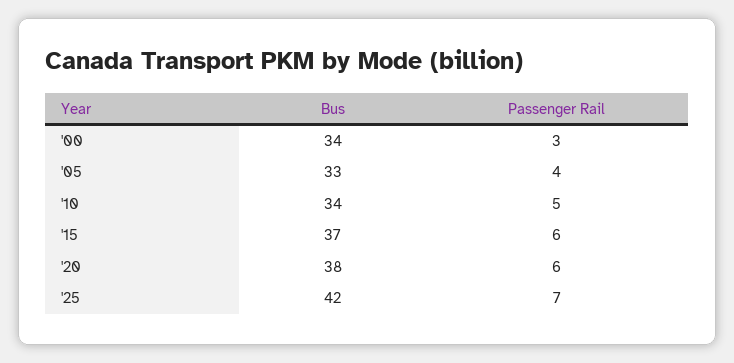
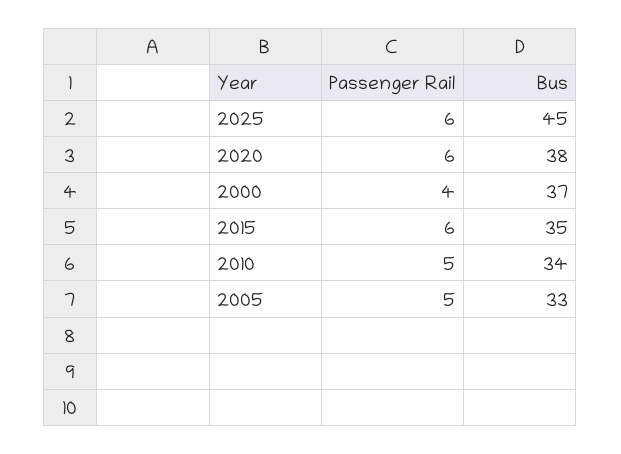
Bus, '00: 34 -> 37
Passenger Rail, '00: 3 -> 4
Passenger Rail, '05: 4 -> 5
Bus, '15: 37 -> 35
Bus, '25: 42 -> 45
Passenger Rail, '25: 7 -> 6

